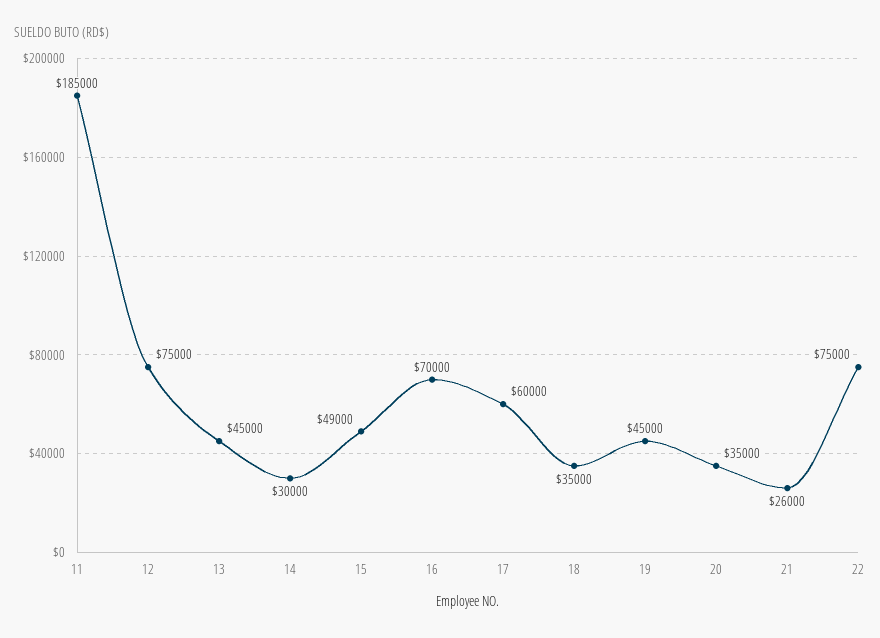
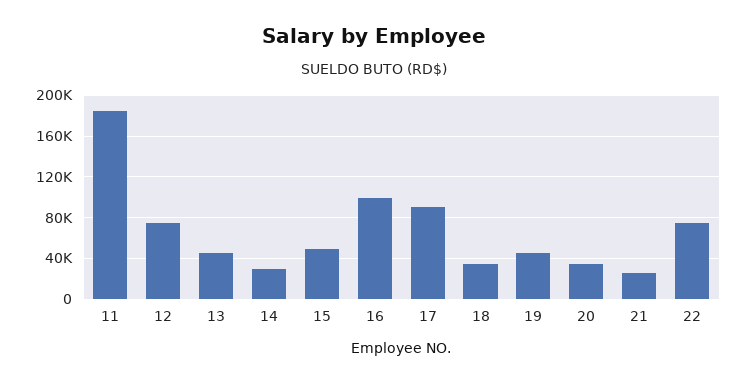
16: 70000 -> 100000
17: 60000 -> 90000

